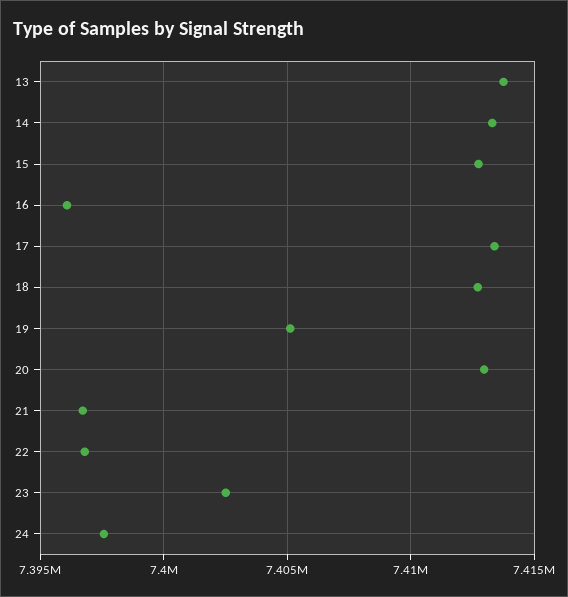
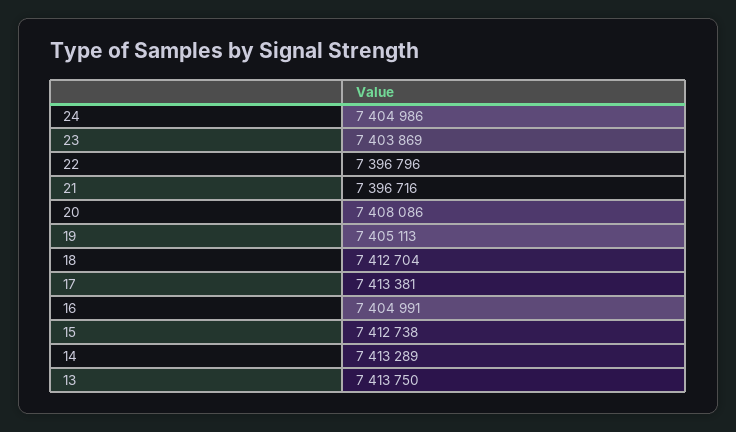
16: 7396000 -> 7404991
20: 7413000 -> 7408086
23: 7402500 -> 7403869
24: 7397500 -> 7404986

